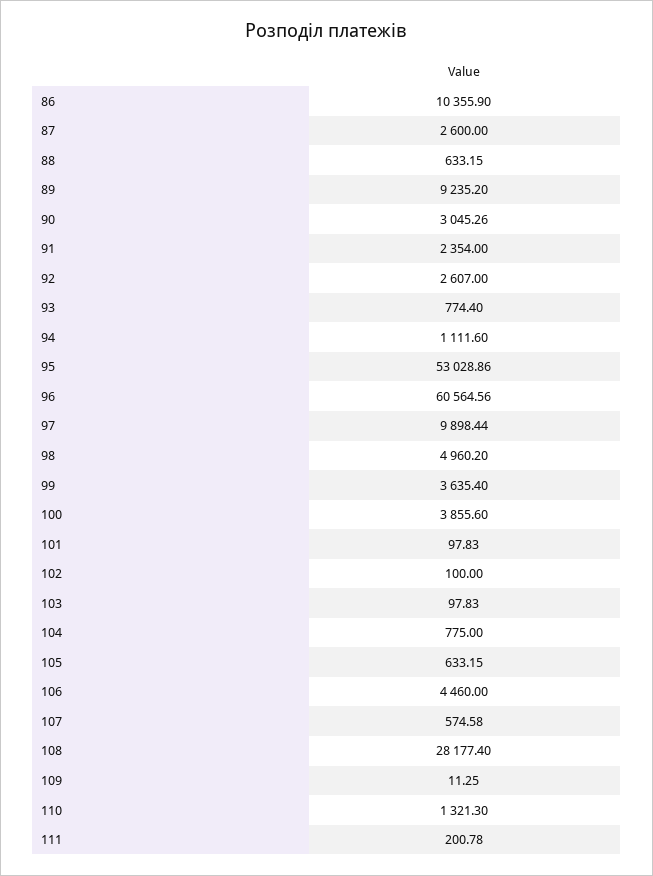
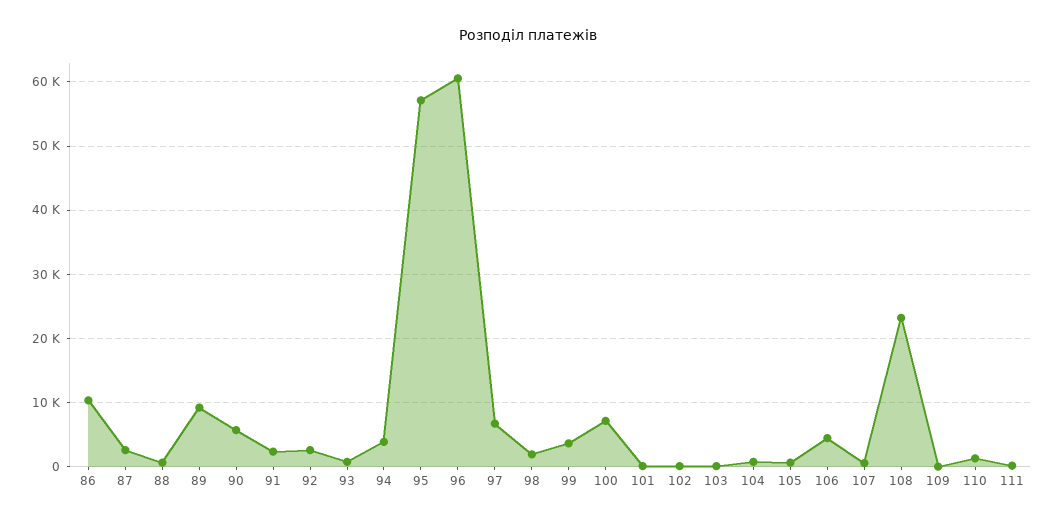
90: 3045.26 -> 6000
94: 1111.6 -> 4000
95: 53028.86 -> 57000
97: 9898.44 -> 7000
98: 4960.2 -> 2000
100: 3855.6 -> 7000
108: 28177.4 -> 23000

